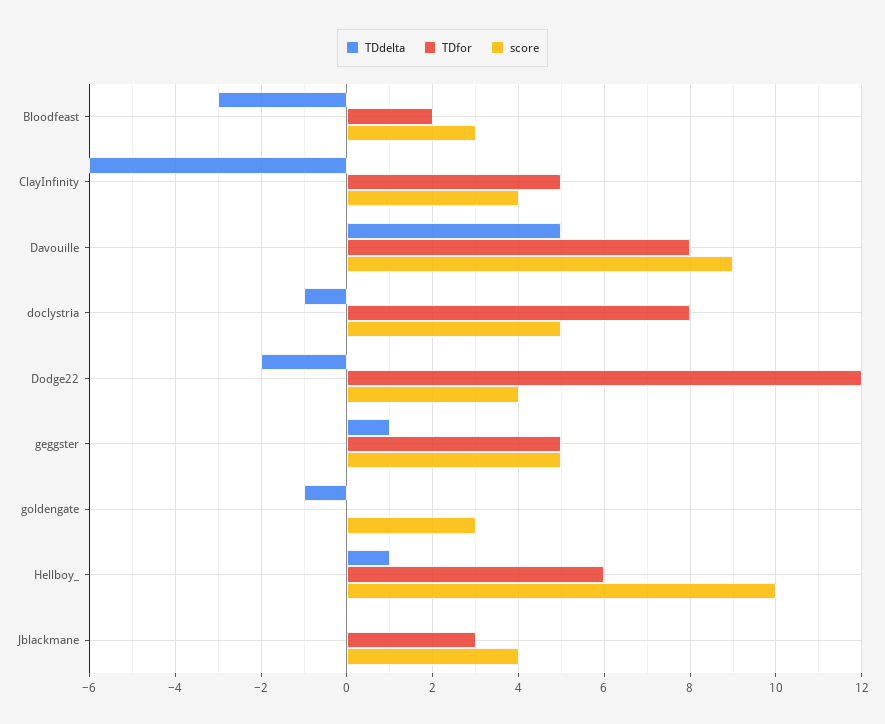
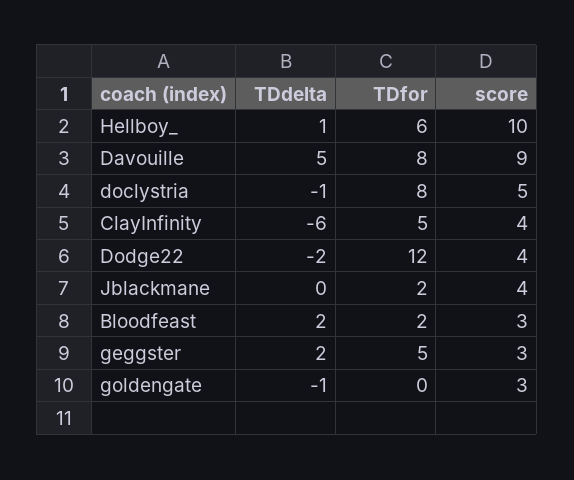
TDdelta, Bloodfeast: -3 -> 2
TDdelta, geggster: 1 -> 2
score, geggster: 5 -> 3
TDfor, Jblackmane: 3 -> 2

